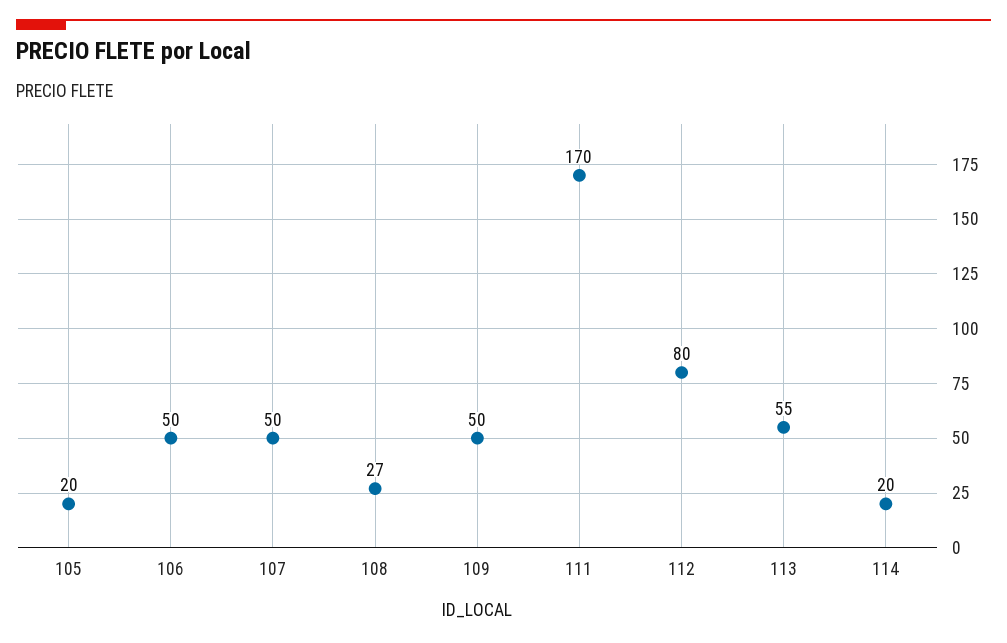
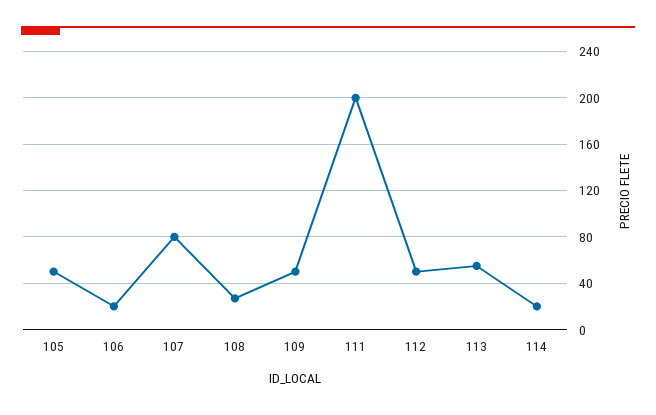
105: 20 -> 50
106: 50 -> 20
107: 50 -> 80
111: 170 -> 200
112: 80 -> 50

